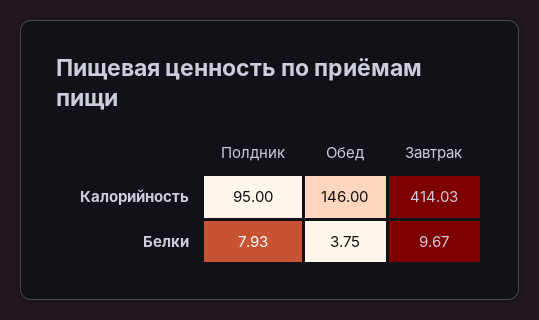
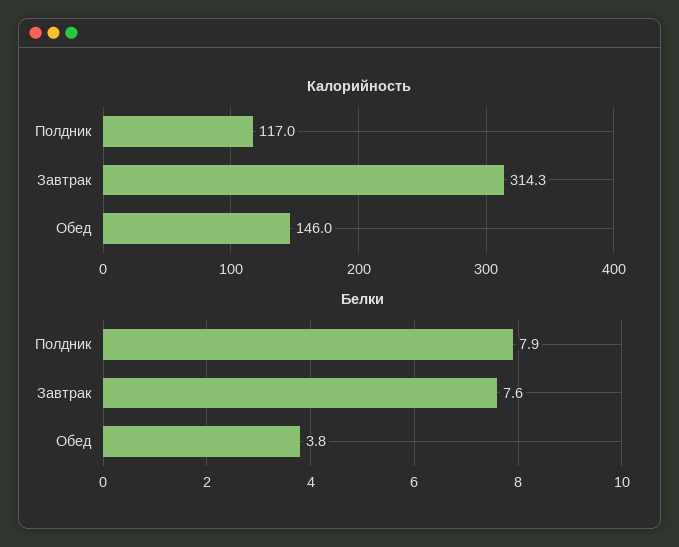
Калорийность, Полдник: 95 -> 117
Калорийность, Завтрак: 414.03 -> 314.3
Белки, Завтрак: 9.67 -> 7.6

